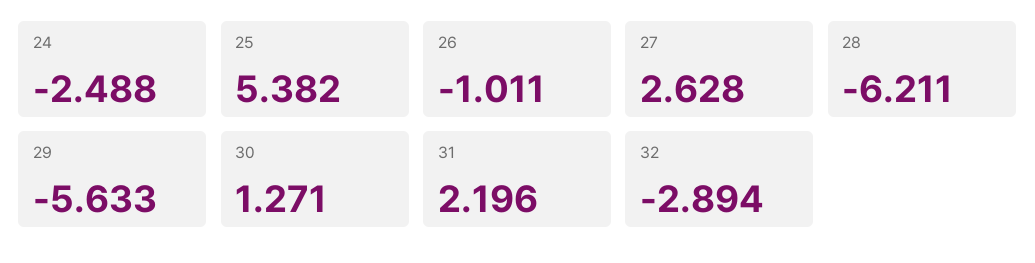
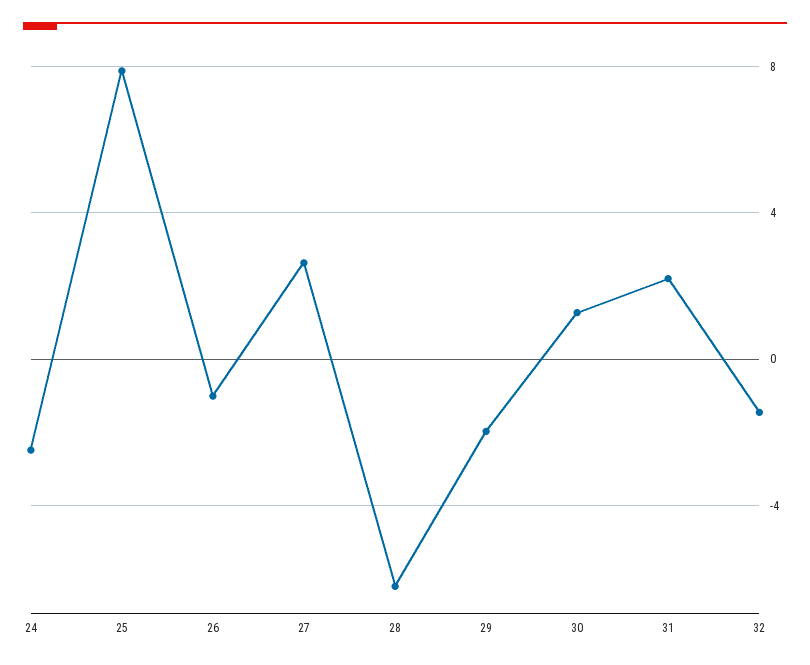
25: 5.382 -> 8
29: -5.633 -> -2
32: -2.894 -> -1.5

